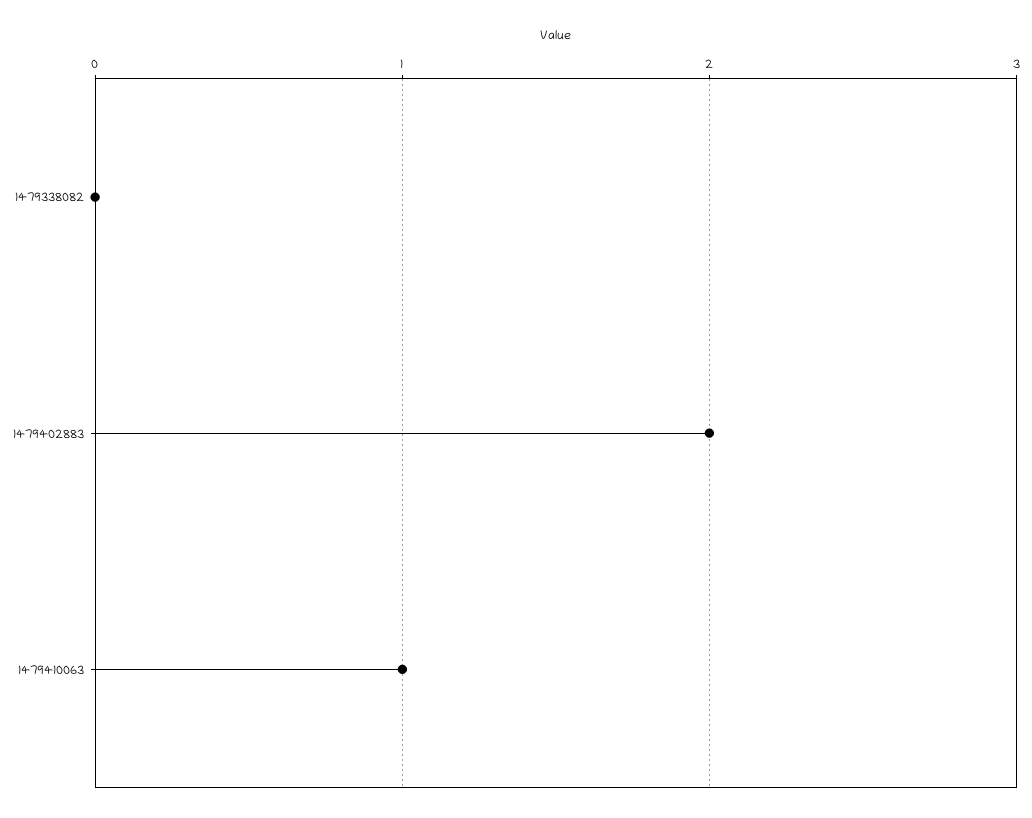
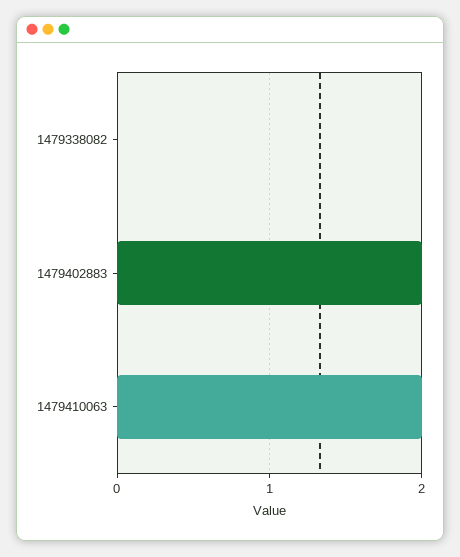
1479410063: 1 -> 2

